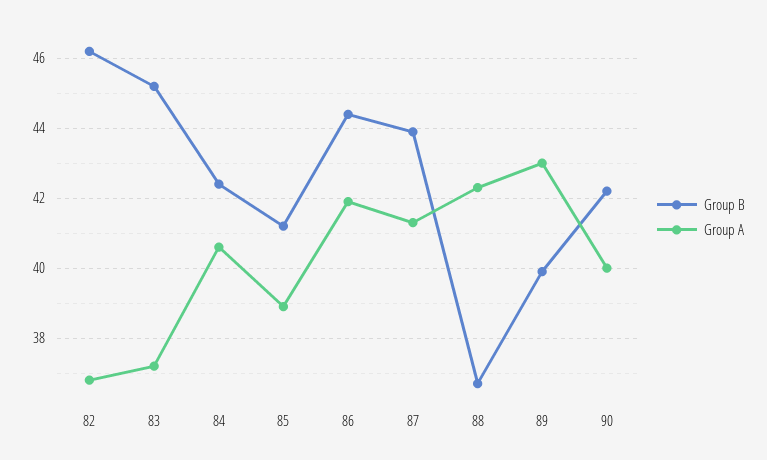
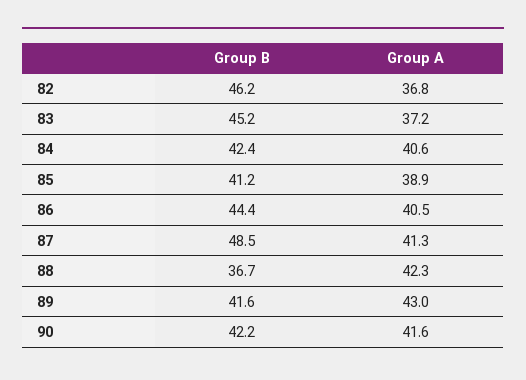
Group A, 86: 42 -> 40.5
Group B, 87: 44 -> 48.5
Group B, 89: 40 -> 41.6
Group A, 90: 40 -> 41.6

